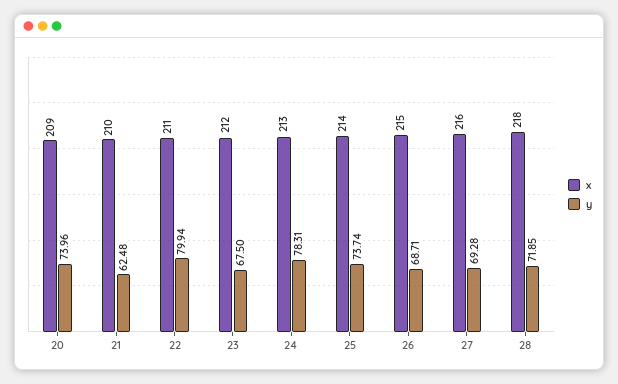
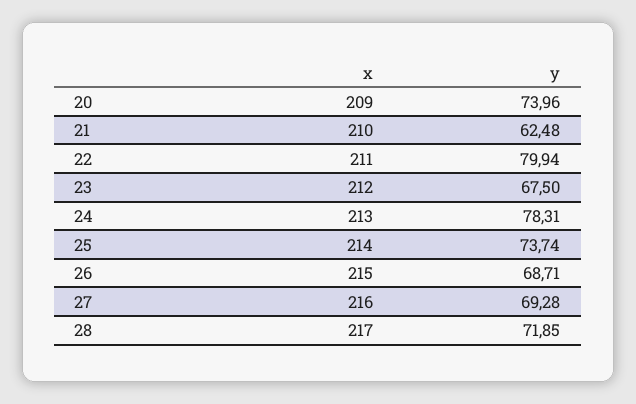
x, 28: 218 -> 217

